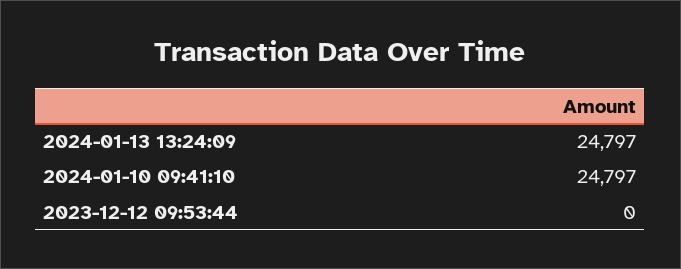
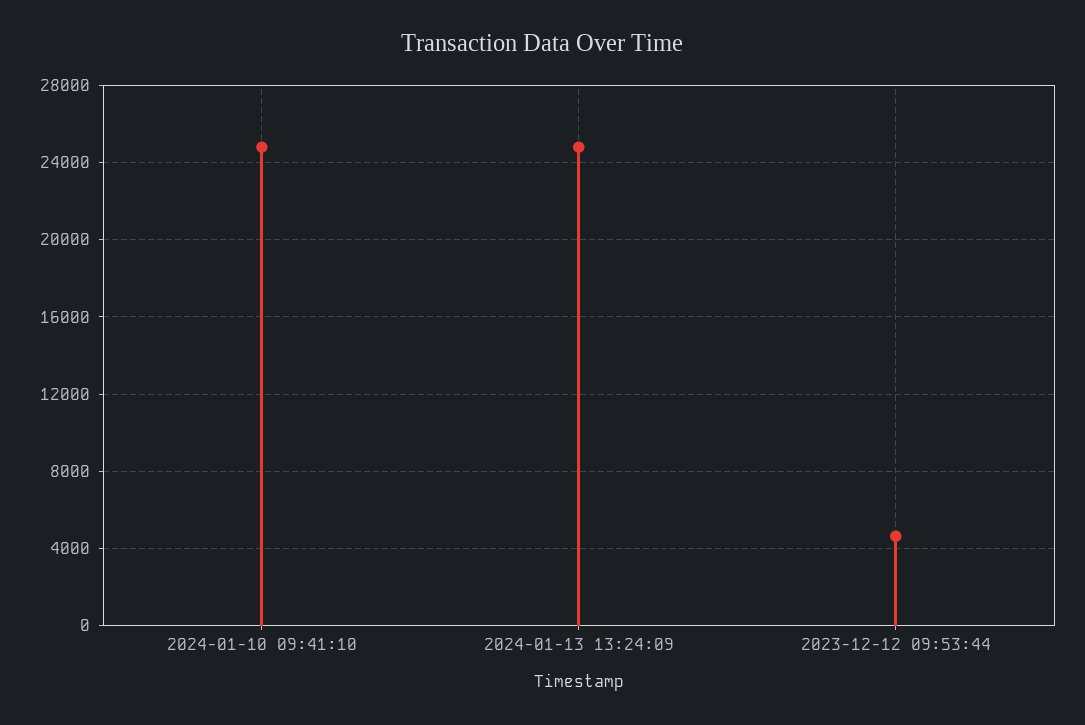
2023-12-12 09:53:44: 0 -> 4500

